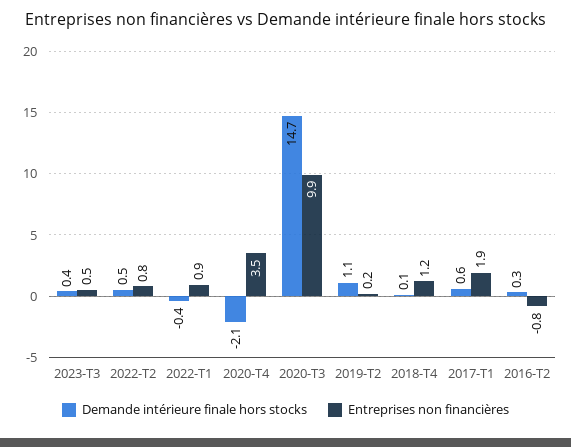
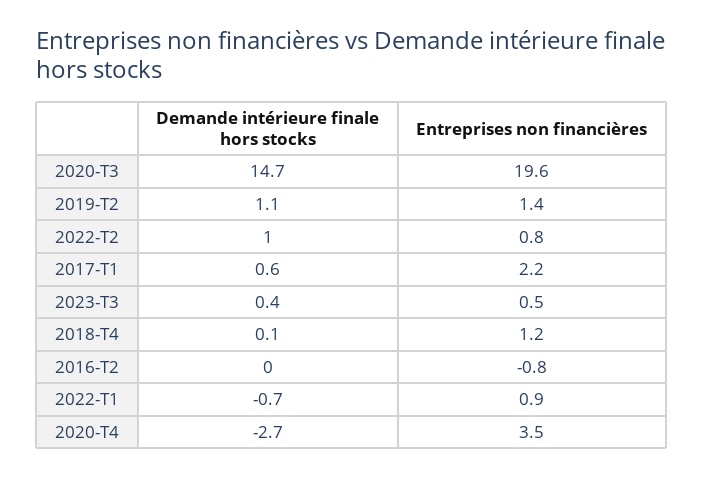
Demande intérieure finale hors stocks, 2022-T2: 0.5 -> 1
Demande intérieure finale hors stocks, 2022-T1: -0.4 -> -0.7
Demande intérieure finale hors stocks, 2020-T4: -2.1 -> -2.7
Entreprises non financières, 2020-T3: 9.9 -> 19.6
Entreprises non financières, 2019-T2: 0.2 -> 1.4
Entreprises non financières, 2017-T1: 1.9 -> 2.2
Demande intérieure finale hors stocks, 2016-T2: 0.3 -> 0

